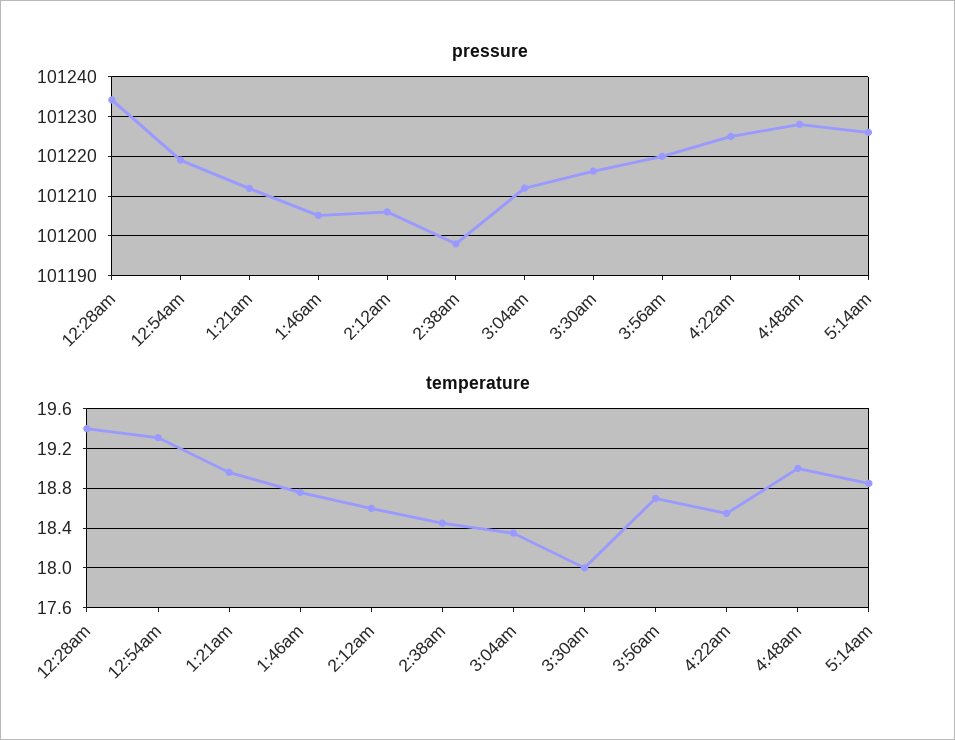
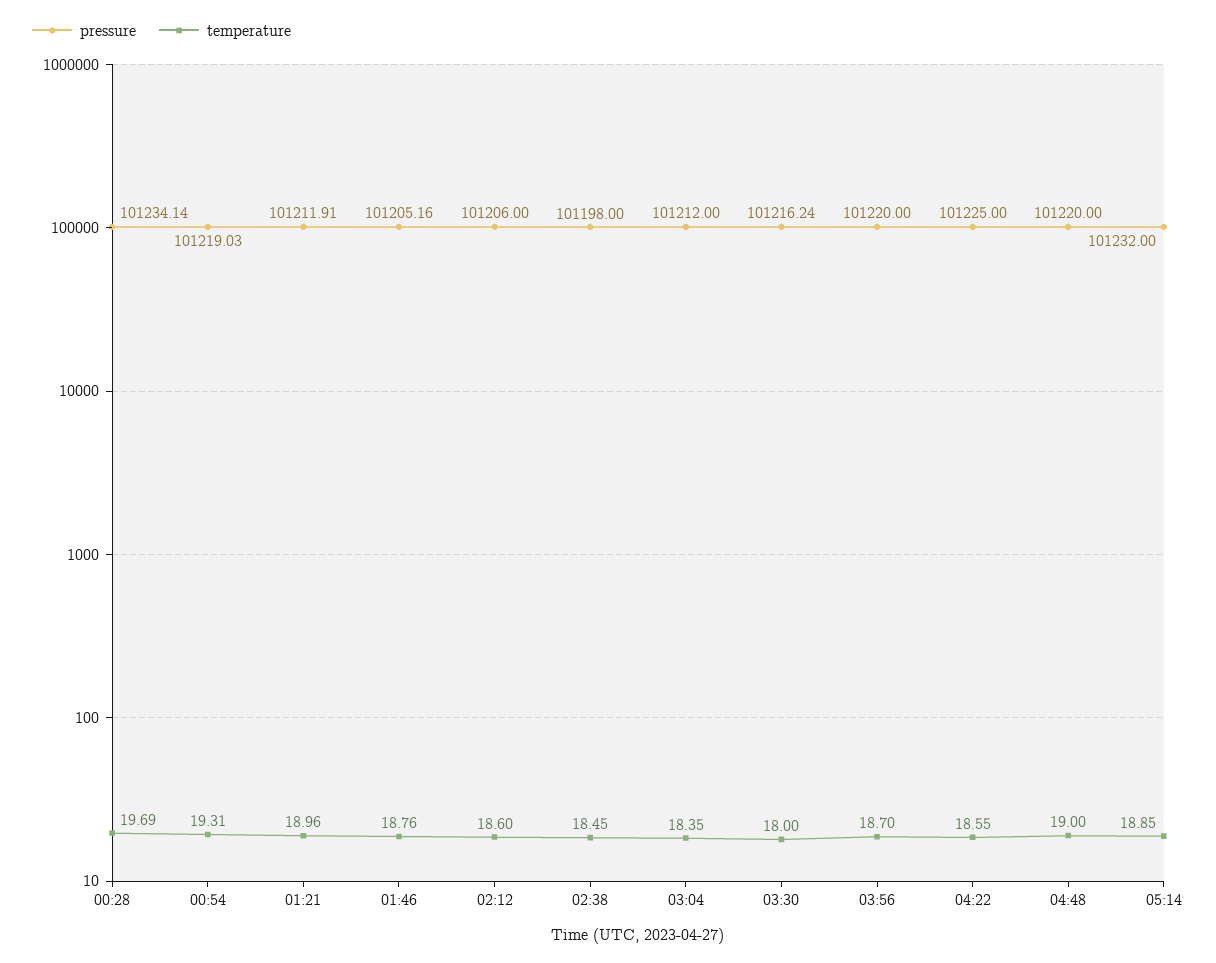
pressure, 4:48am: 101228 -> 101220
pressure, 5:14am: 101226 -> 101232
temperature, 12:28am: 19.4 -> 19.69

